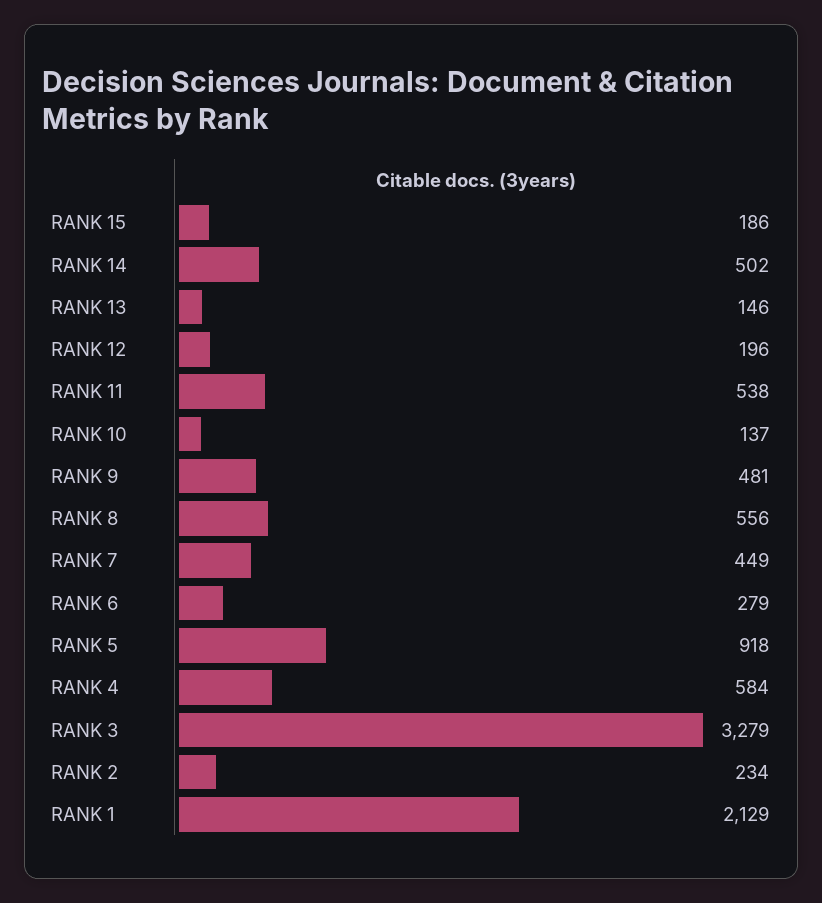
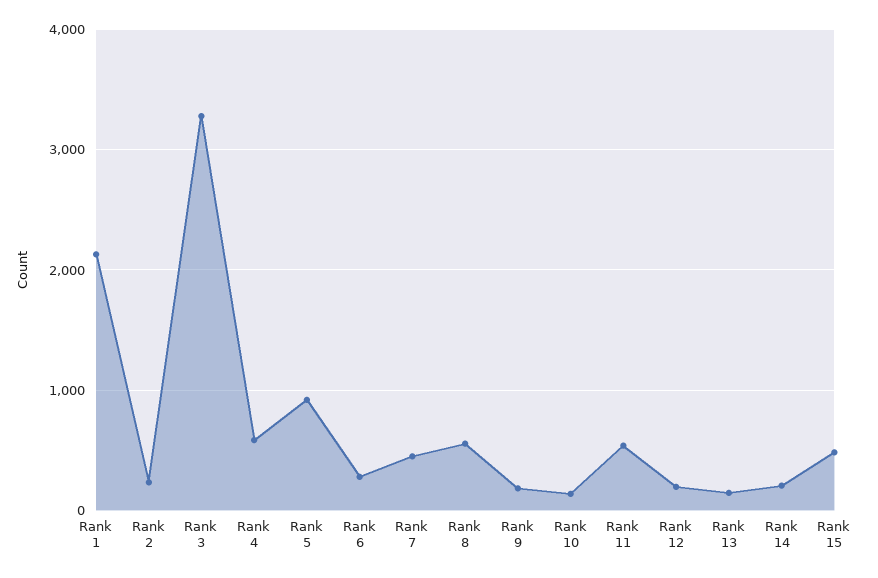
RANK 15: 186 -> 500
RANK 14: 502 -> 200
RANK 9: 481 -> 200

